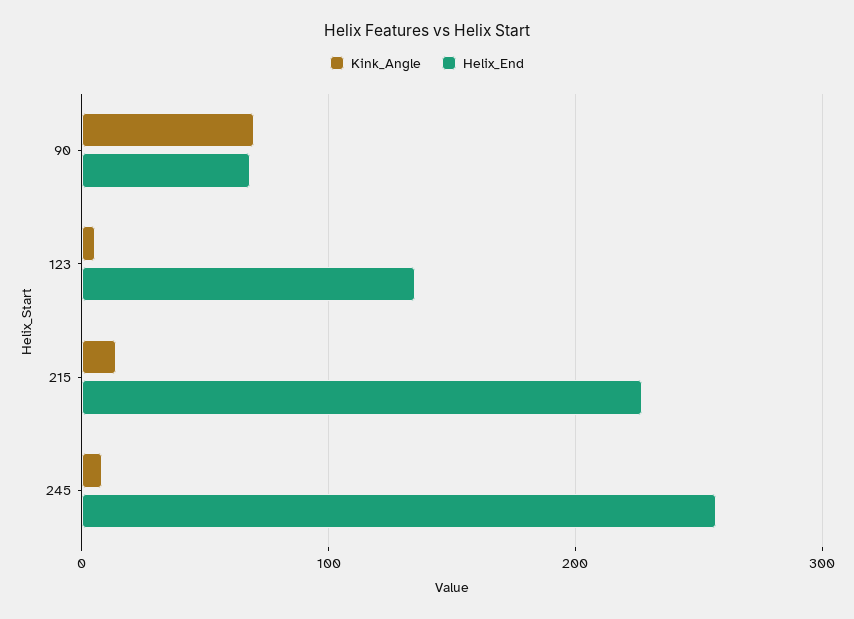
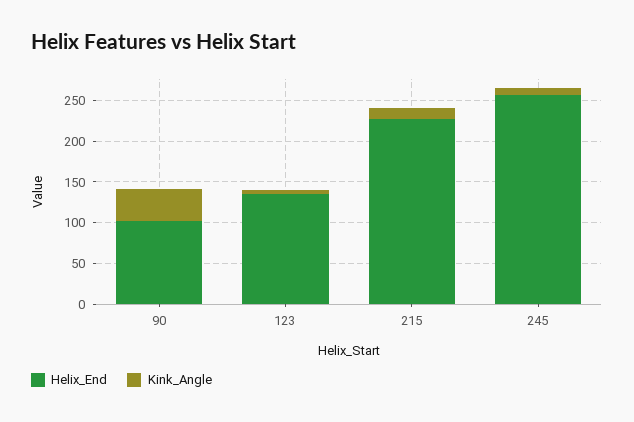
Kink_Angle, 90: 70 -> 40
Helix_End, 90: 70 -> 100

